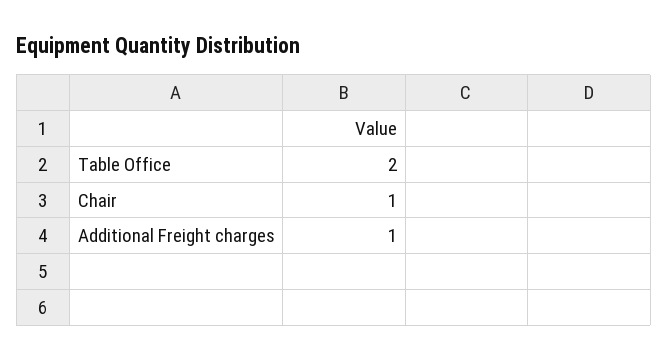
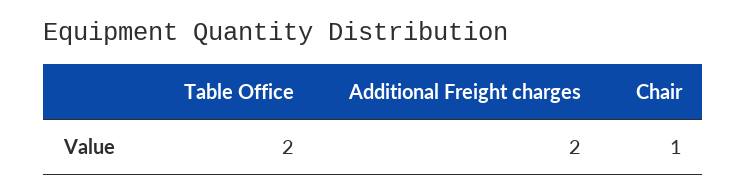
Additional Freight charges: 1 -> 2

